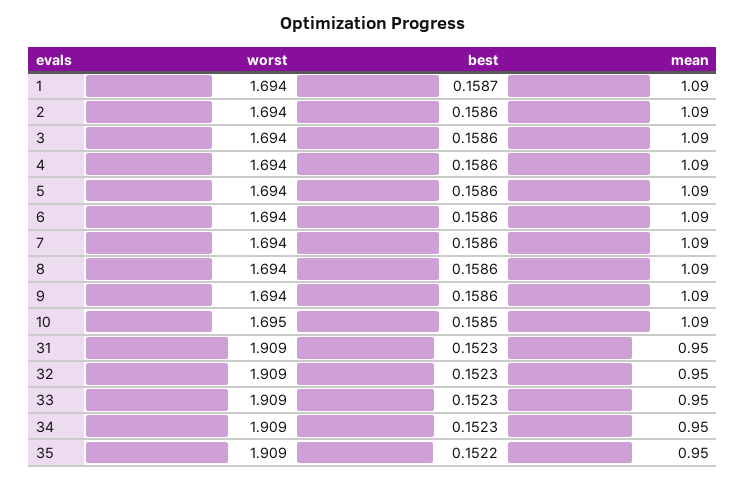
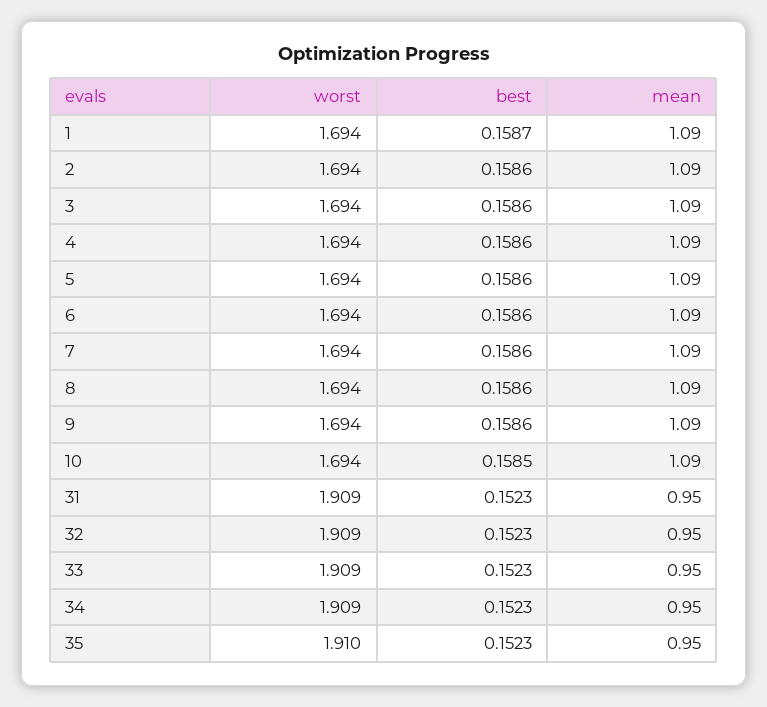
worst, 10: 1.695 -> 1.694
worst, 35: 1.909 -> 1.91
best, 35: 0.1522 -> 0.1523

